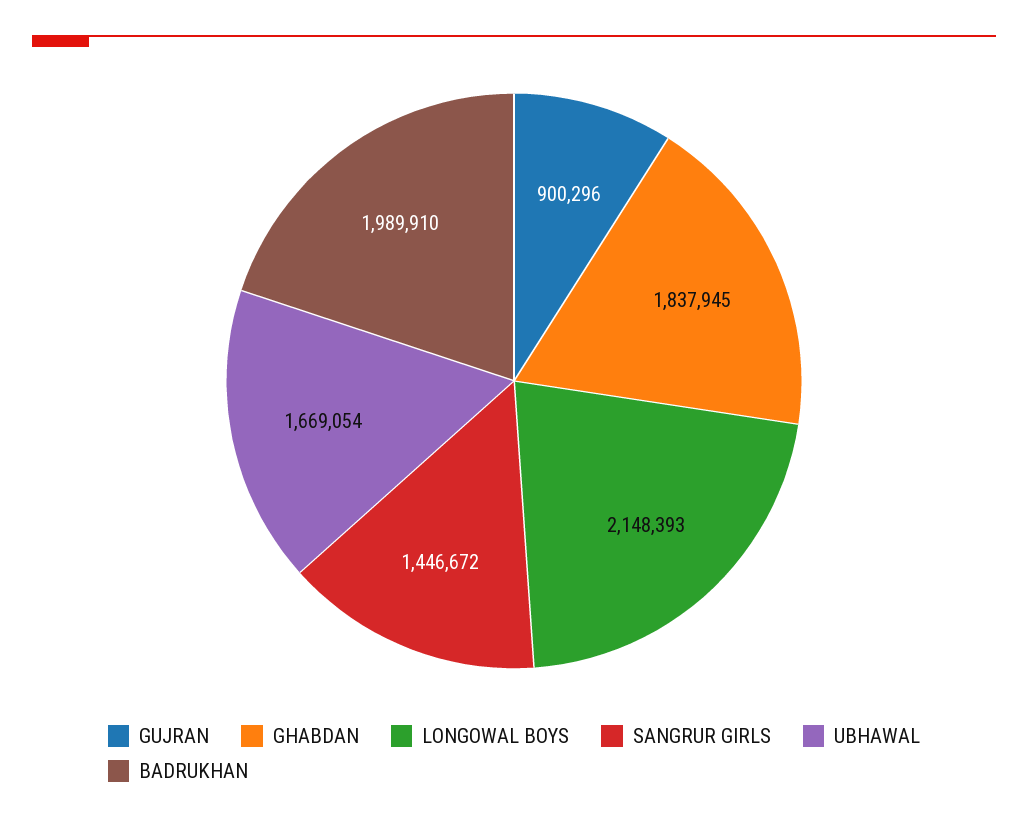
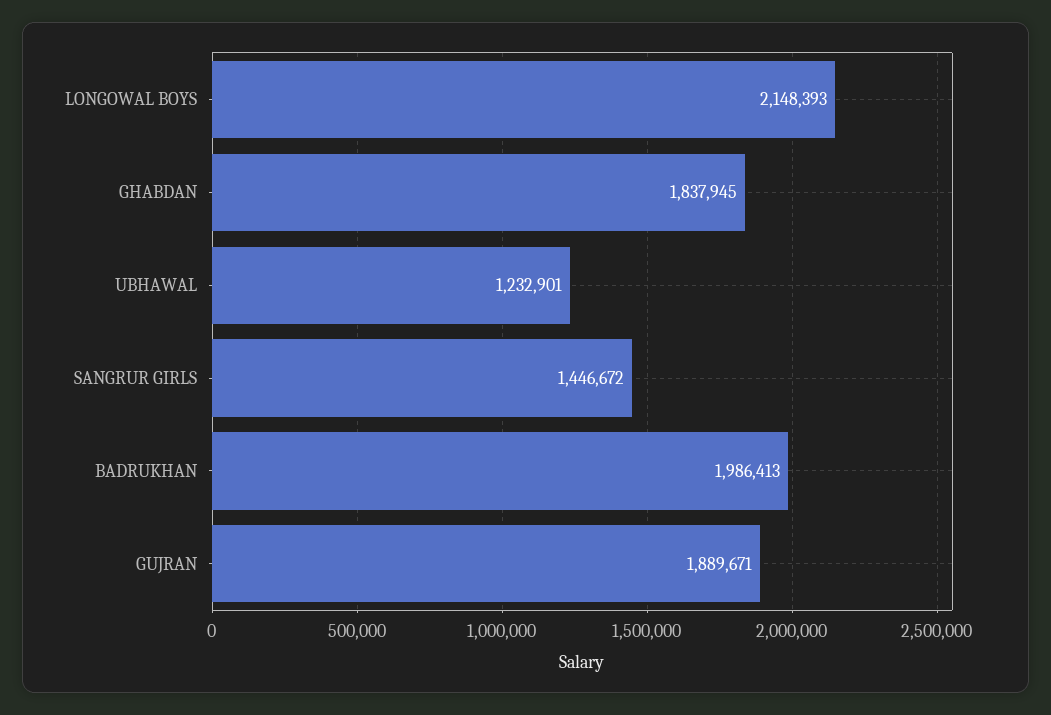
GUJRAN: 900296 -> 1889671
UBHAWAL: 1669054 -> 1232901
BADRUKHAN: 1989910 -> 1986413

